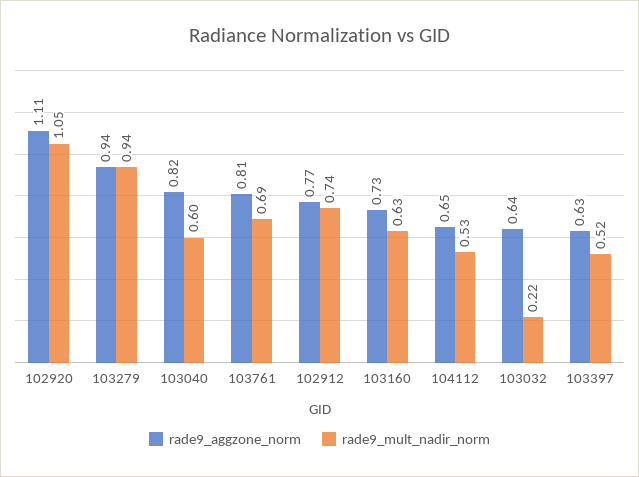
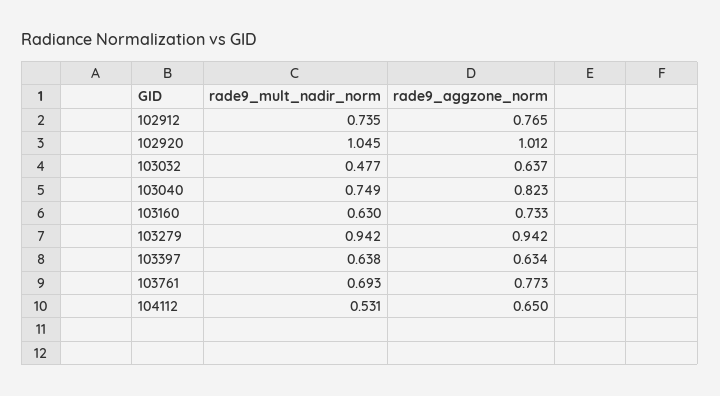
rade9_aggzone_norm, 102920: 1.11 -> 1.012
rade9_mult_nadir_norm, 103040: 0.6 -> 0.749
rade9_aggzone_norm, 103761: 0.81 -> 0.773
rade9_mult_nadir_norm, 103032: 0.22 -> 0.477
rade9_mult_nadir_norm, 103397: 0.52 -> 0.638

